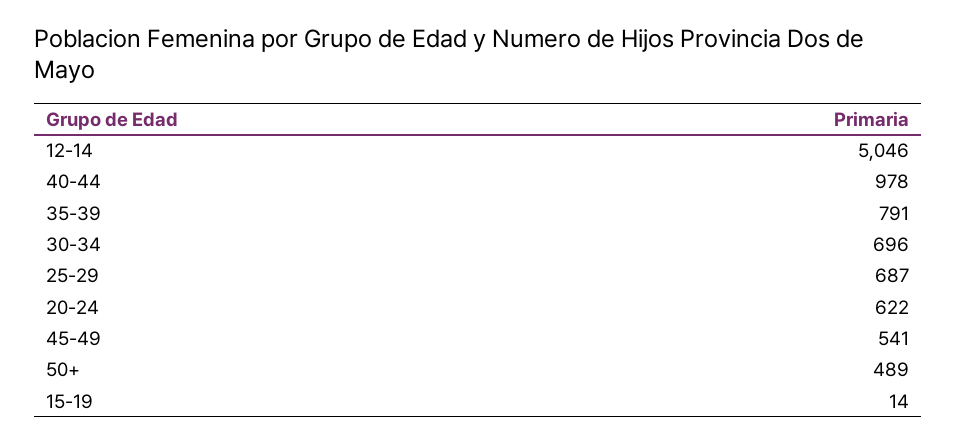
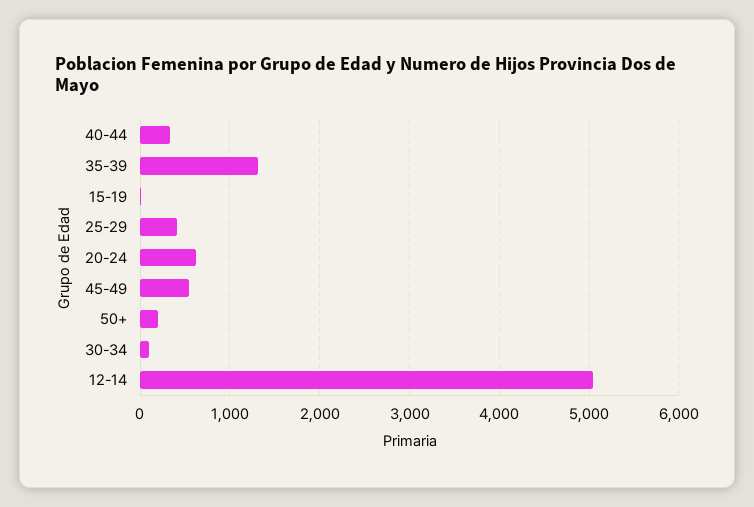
40-44: 978 -> 300
35-39: 791 -> 1300
30-34: 696 -> 100
25-29: 687 -> 400
50+: 489 -> 200

